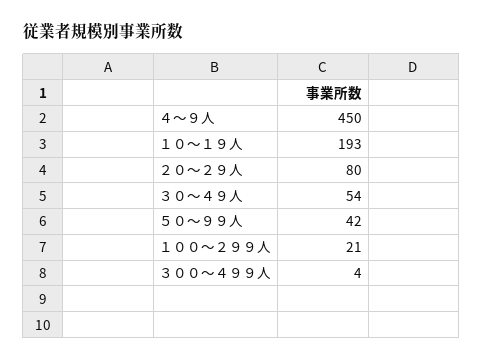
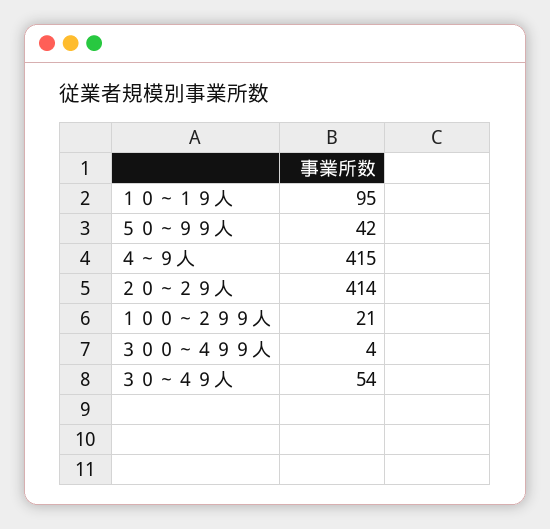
４～９人: 450 -> 415
１０～１９人: 193 -> 95
２０～２９人: 80 -> 414

